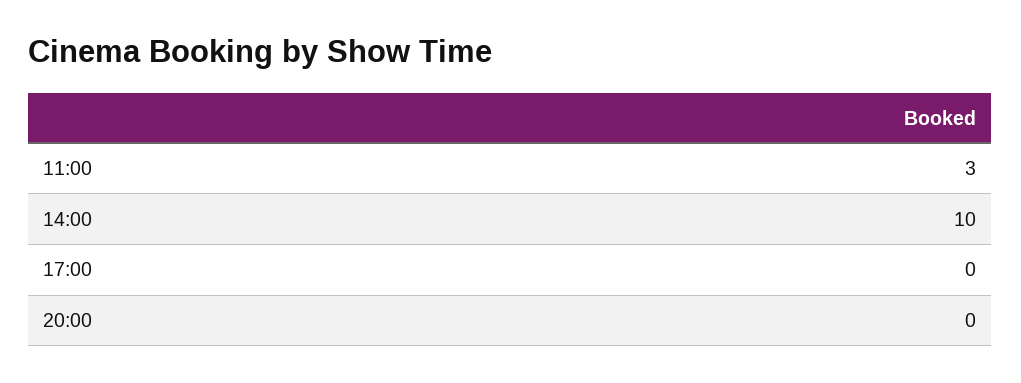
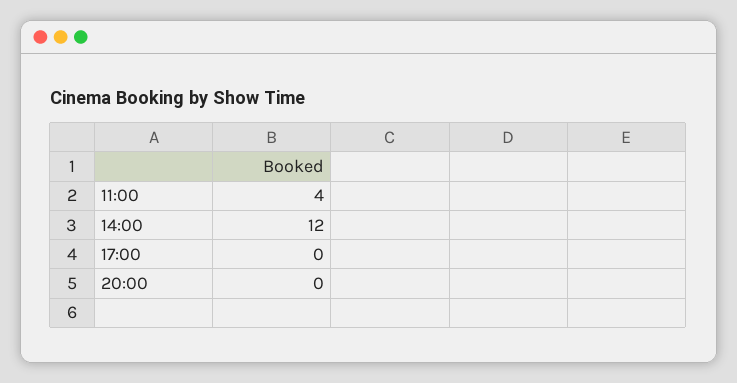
11:00: 3 -> 4
14:00: 10 -> 12

